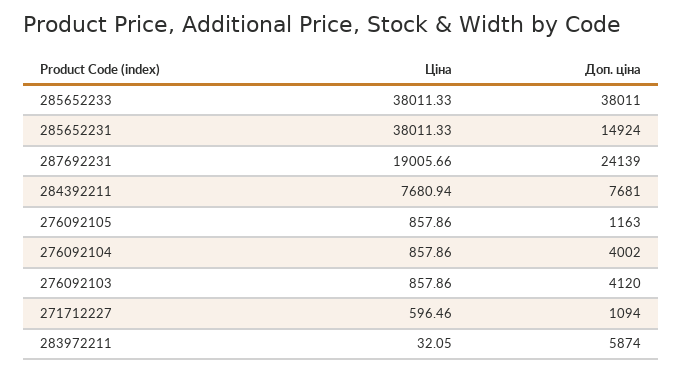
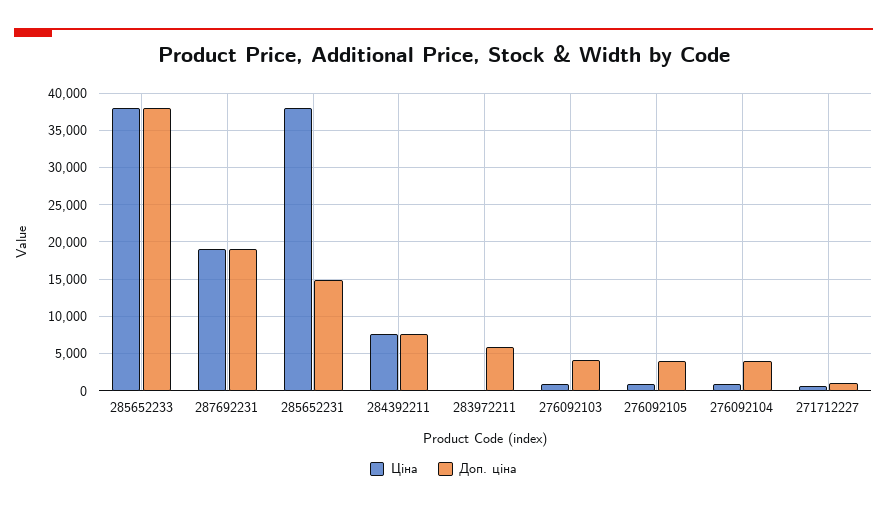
Доп. ціна, 287692231: 24139 -> 19000
Доп. ціна, 276092105: 1163 -> 4000

